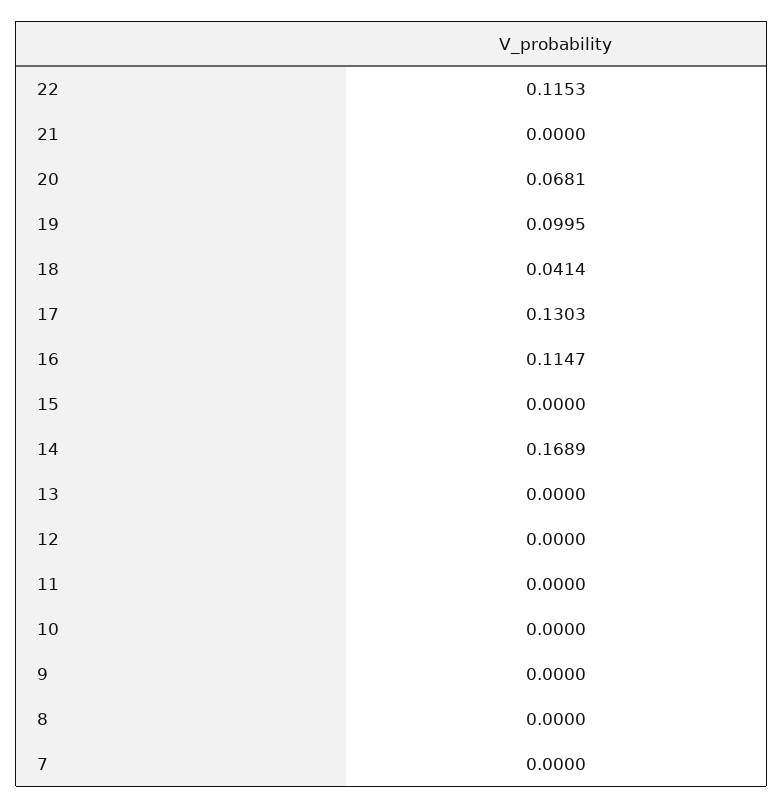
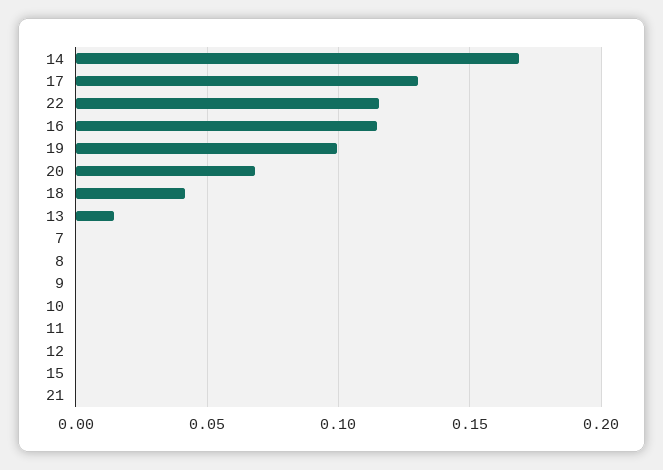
13: 0 -> 0.015

